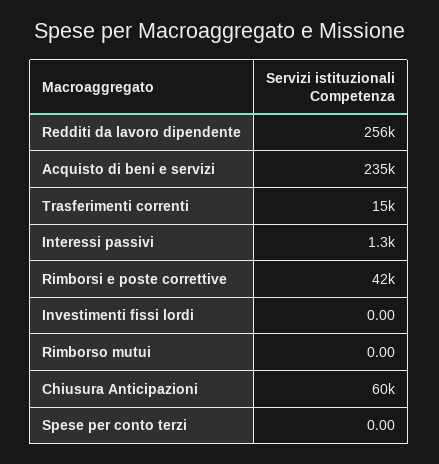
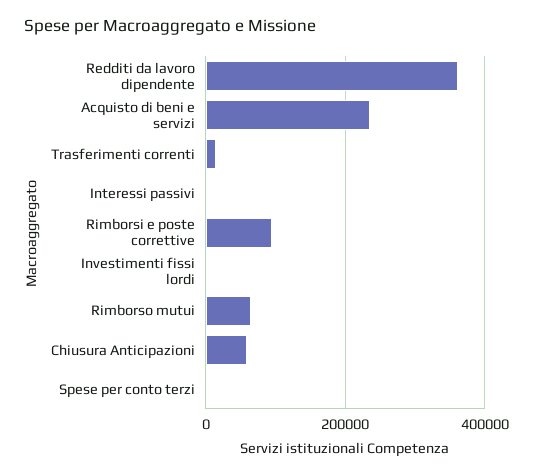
Redditi da lavoro dipendente: 256000 -> 360000
Rimborsi e poste correttive: 42000 -> 100000
Rimborso mutui: 0 -> 60000

